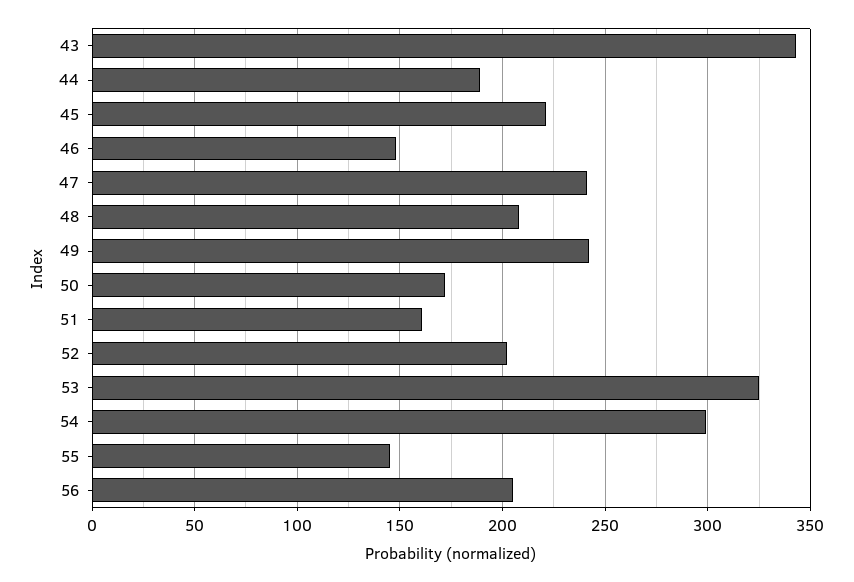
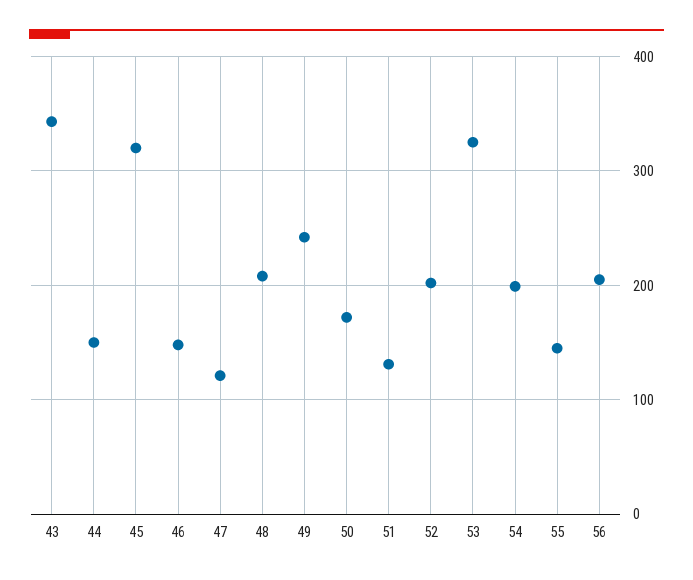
44: 190 -> 150
45: 220 -> 320
47: 240 -> 120
51: 160 -> 130
54: 300 -> 200

